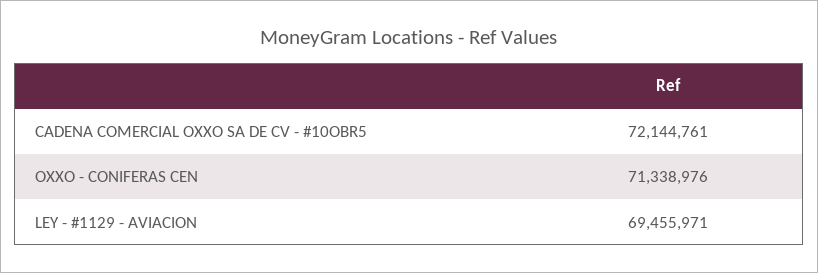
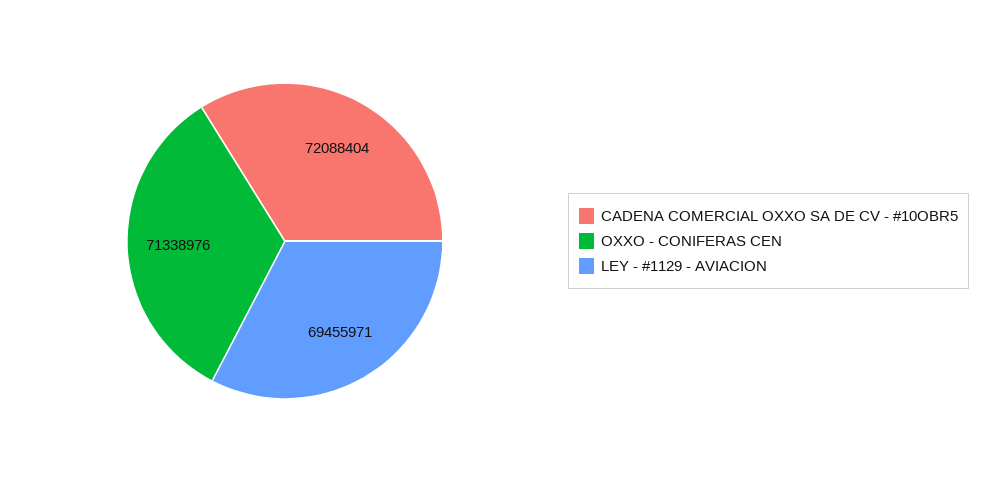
CADENA COMERCIAL OXXO SA DE CV - #10OBR5: 72144761 -> 72088404

